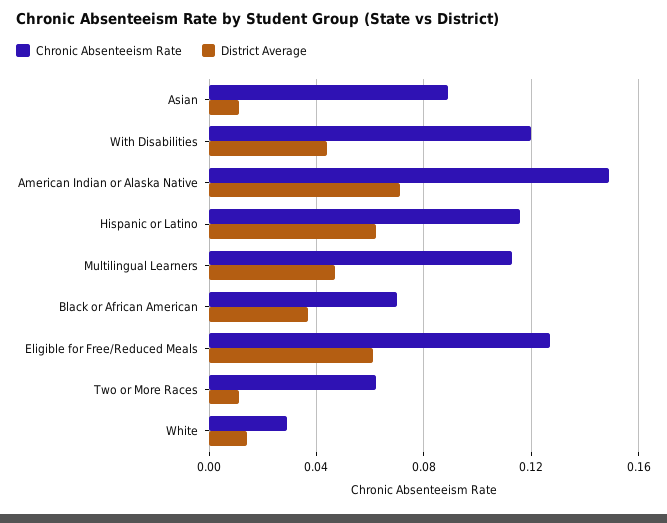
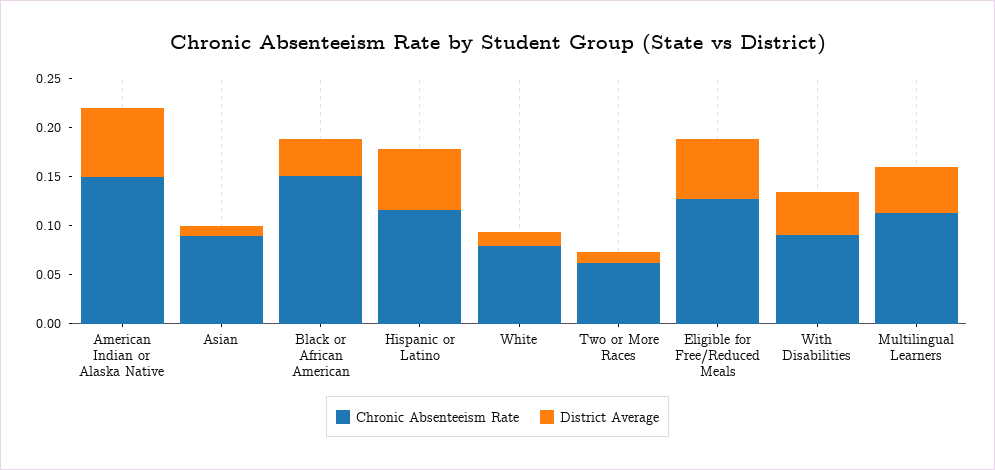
Chronic Absenteeism Rate, With Disabilities: 0.12 -> 0.09
Chronic Absenteeism Rate, Black or African American: 0.07 -> 0.15
Chronic Absenteeism Rate, White: 0.03 -> 0.08

